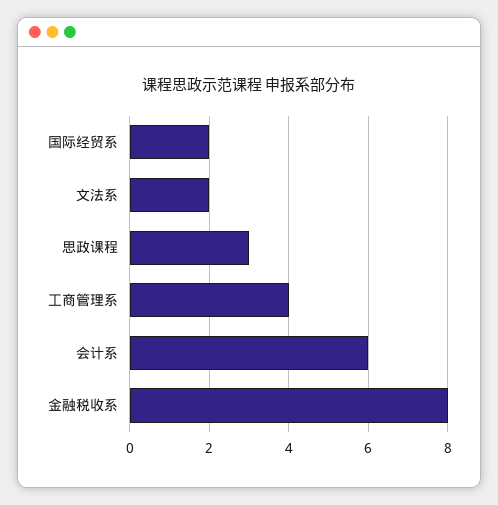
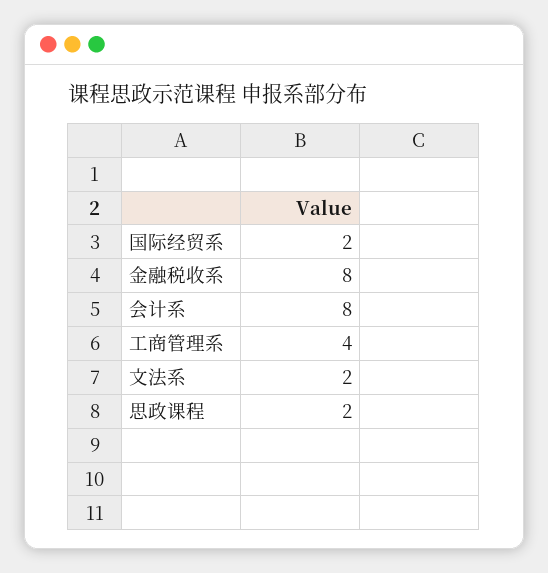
思政课程: 3 -> 2
会计系: 6 -> 8

